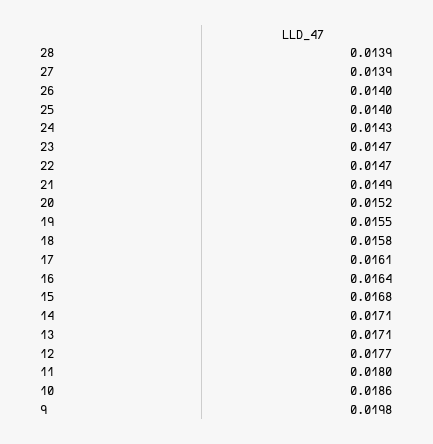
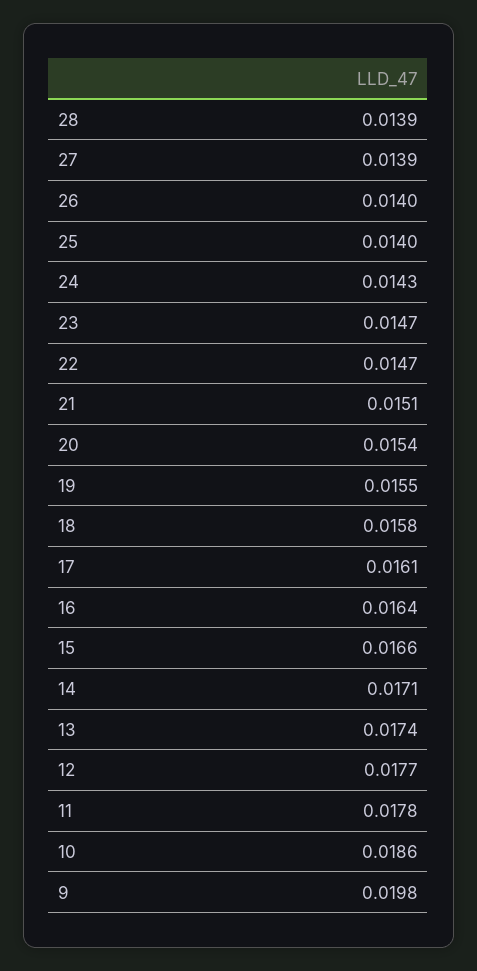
21: 0.0149 -> 0.0151
20: 0.0152 -> 0.0154
15: 0.0168 -> 0.0166
13: 0.0171 -> 0.0174
11: 0.018 -> 0.0178

